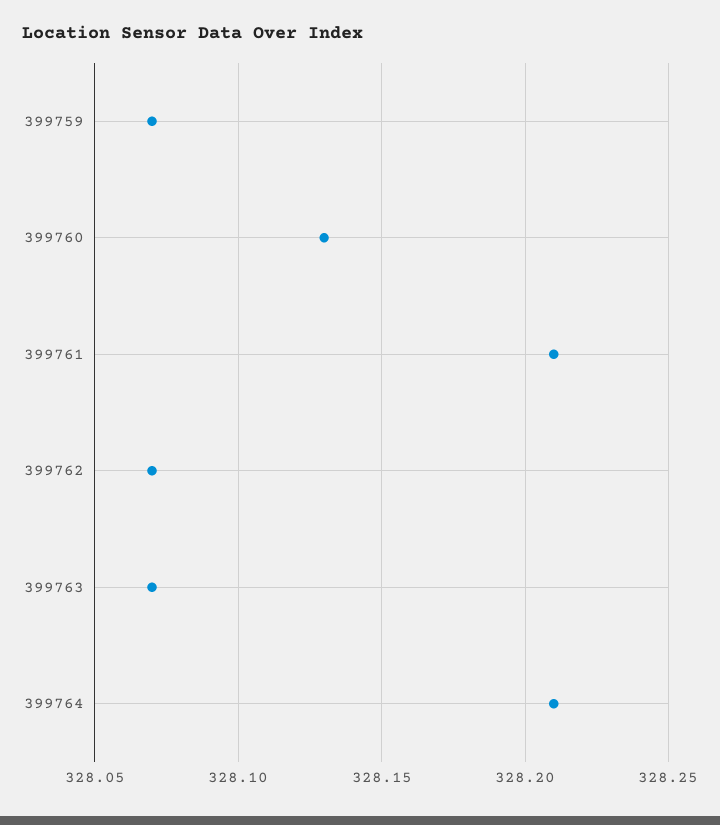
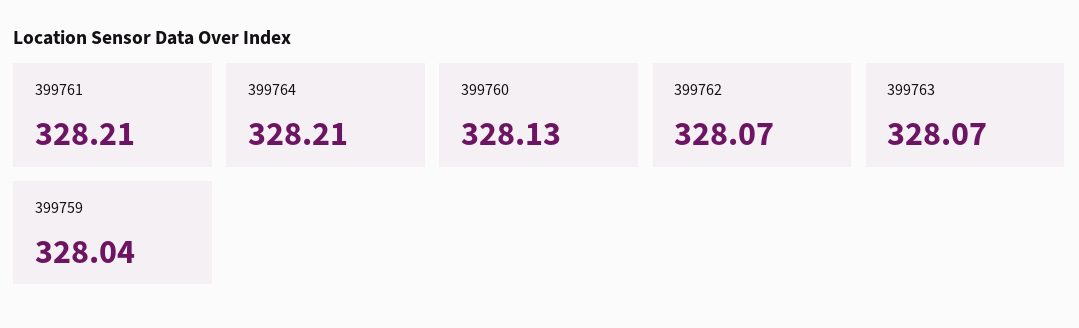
399759: 328.07 -> 328.04

